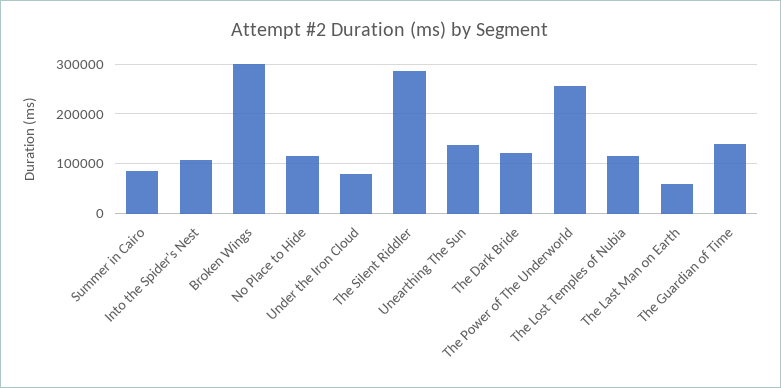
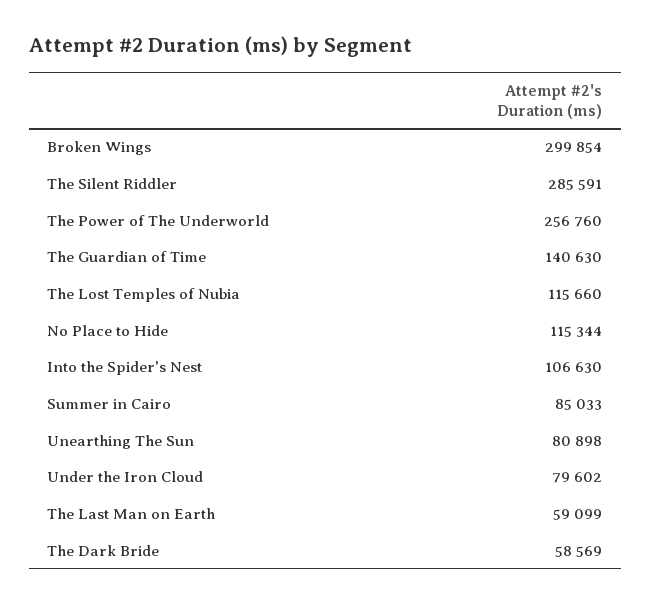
Unearthing The Sun: 140000 -> 80898
The Dark Bride: 120000 -> 58569

